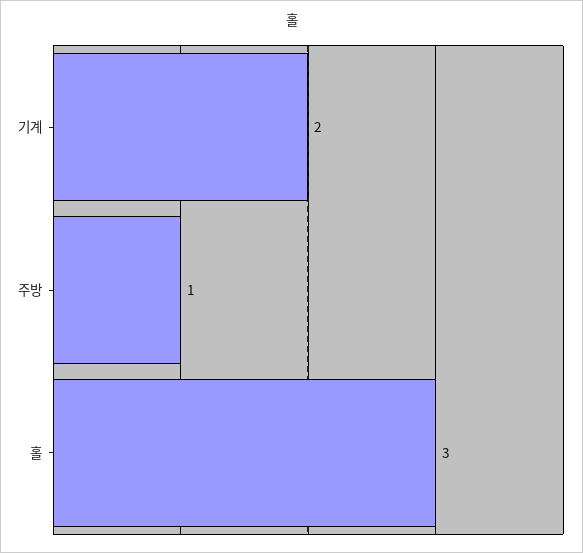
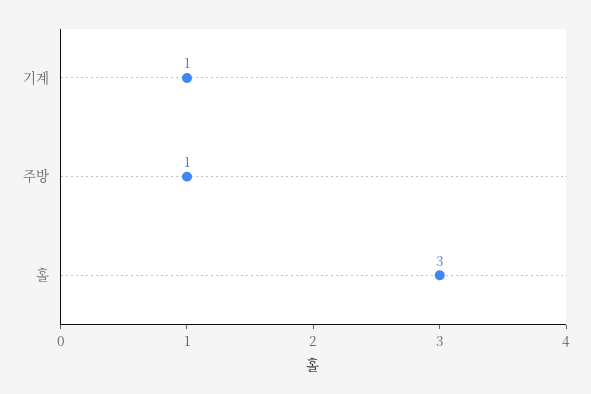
기계: 2 -> 1

